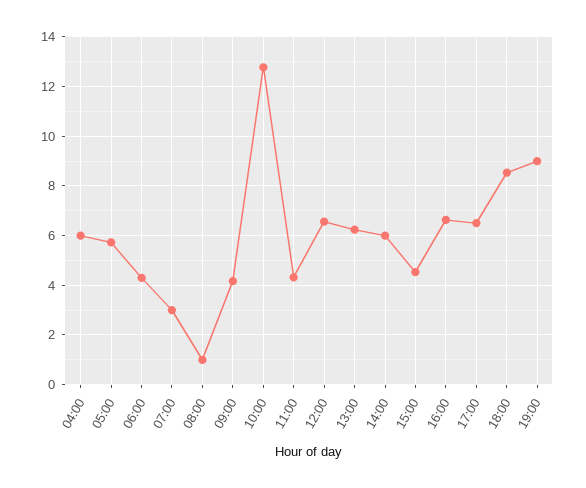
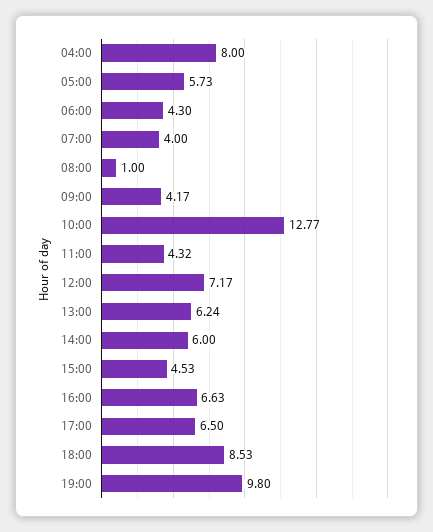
04:00: 6 -> 8
07:00: 3 -> 4
12:00: 6.5 -> 7.17
19:00: 9 -> 9.8

